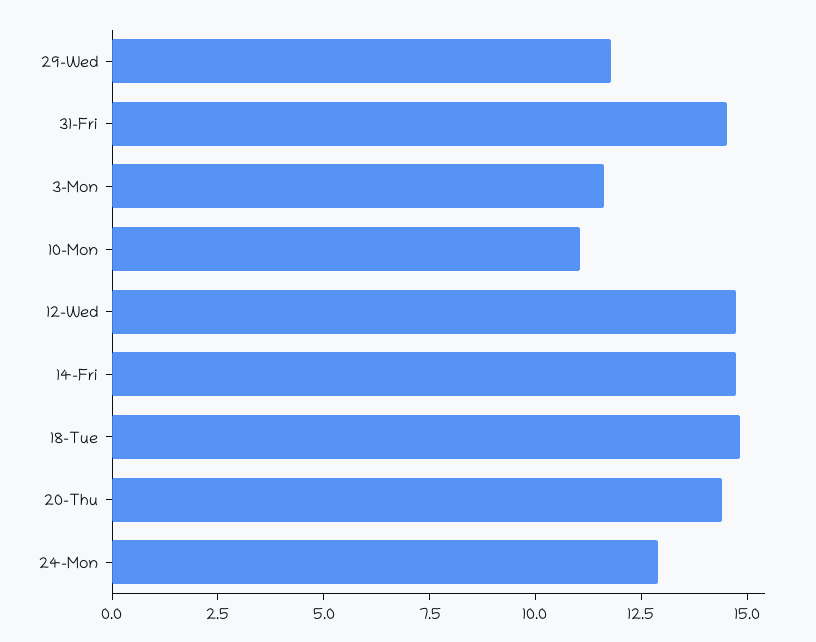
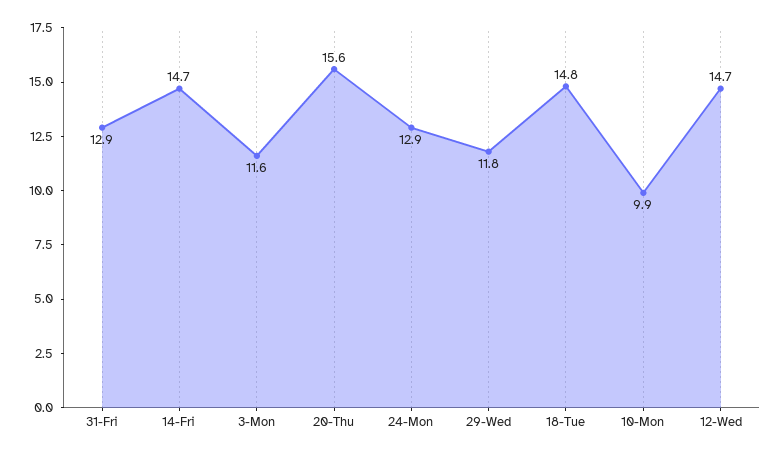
31-Fri: 14.5 -> 12.9
10-Mon: 11 -> 9.9
20-Thu: 14.5 -> 15.6

